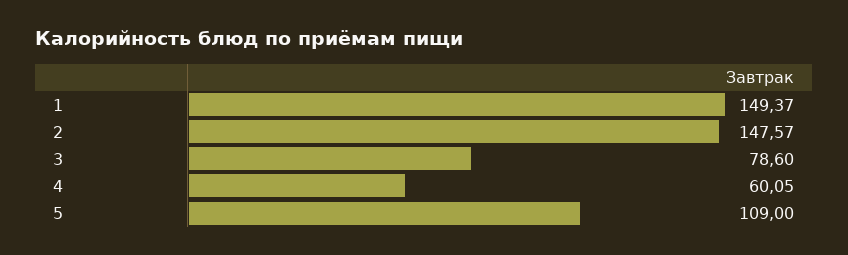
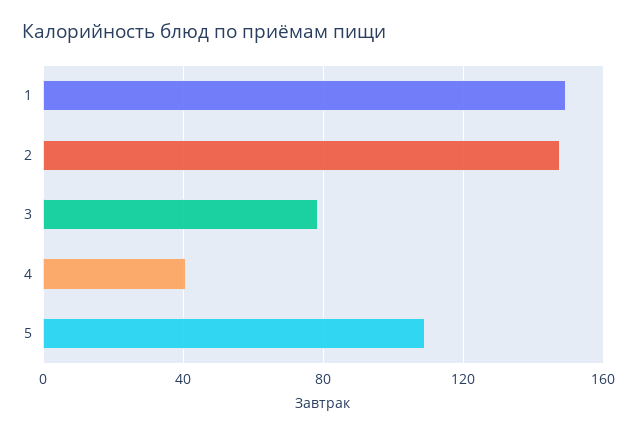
4: 60.05 -> 40

